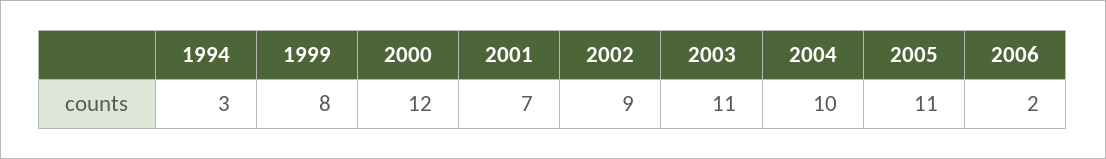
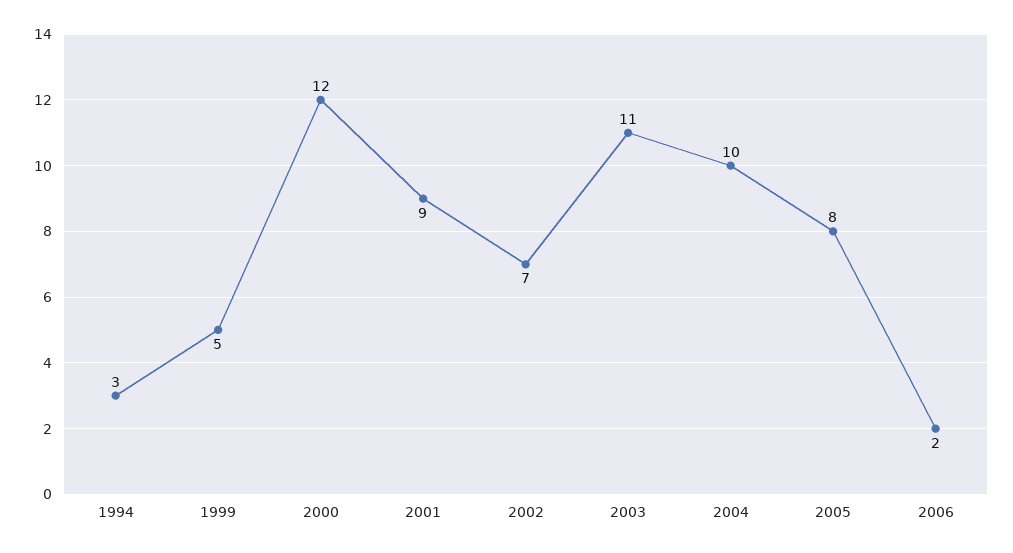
1999: 8 -> 5
2001: 7 -> 9
2002: 9 -> 7
2005: 11 -> 8

